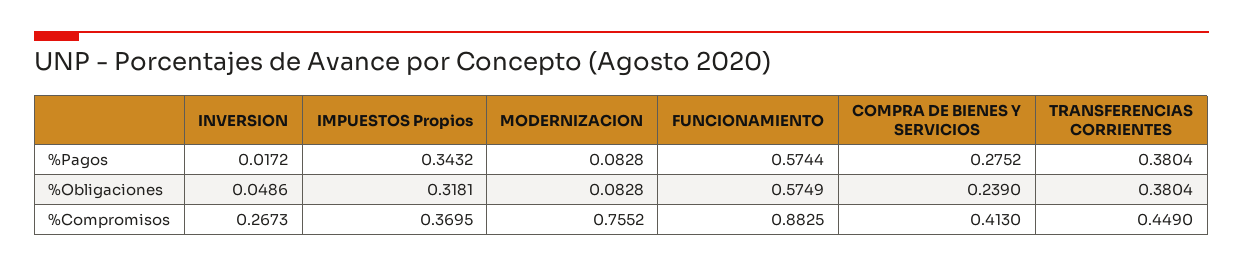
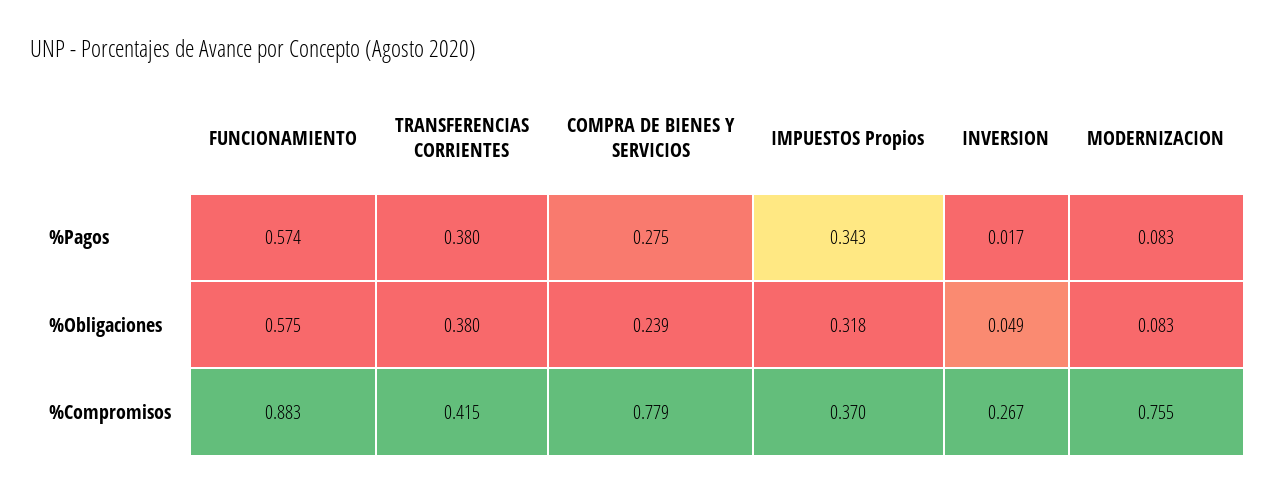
COMPRA DE BIENES Y SERVICIOS, %Compromisos: 0.413 -> 0.779
TRANSFERENCIAS CORRIENTES, %Compromisos: 0.449 -> 0.415

